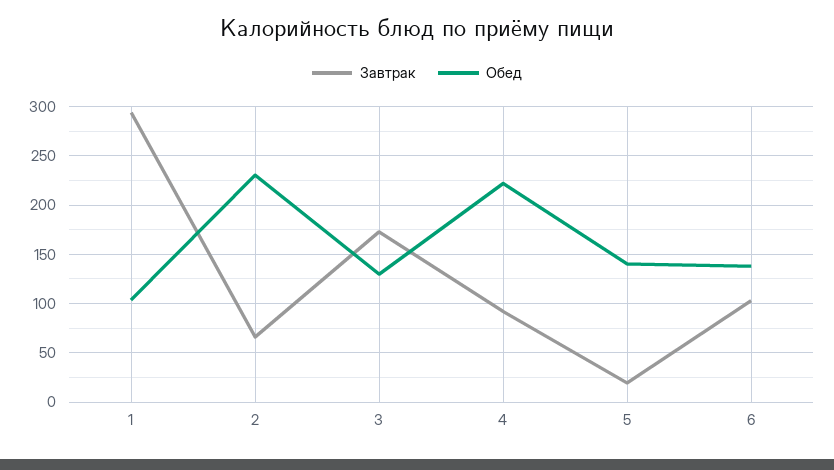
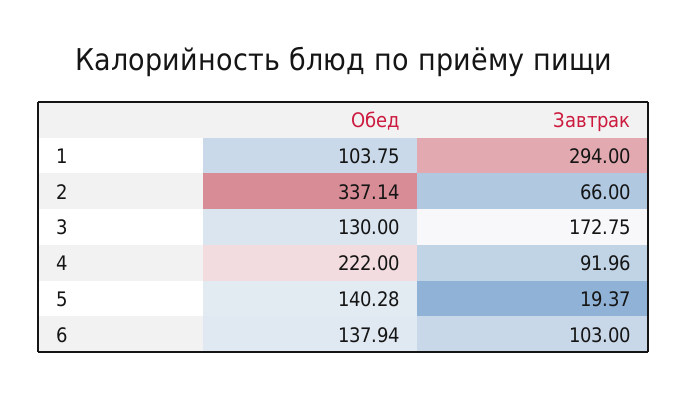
Обед, 2: 230 -> 337.14

